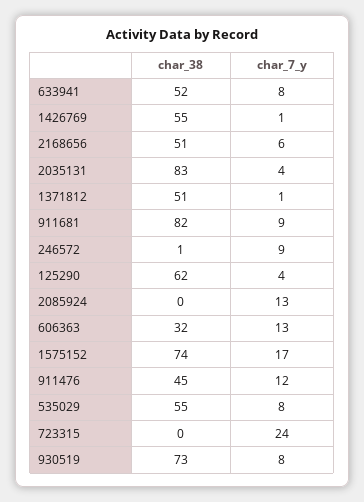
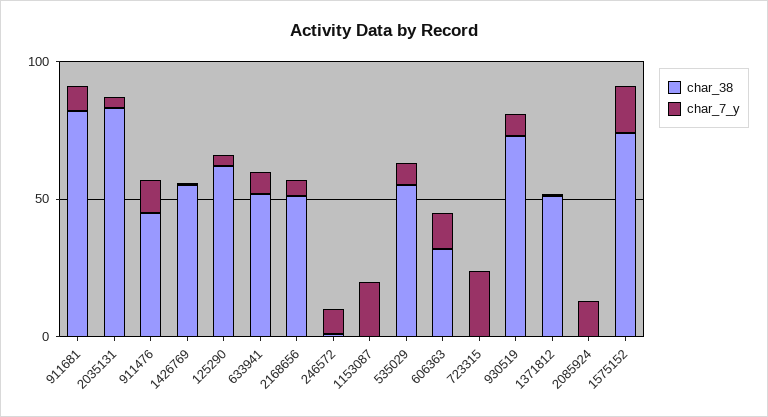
char_38, 1153087: none -> 0
char_7_y, 1153087: none -> 20

